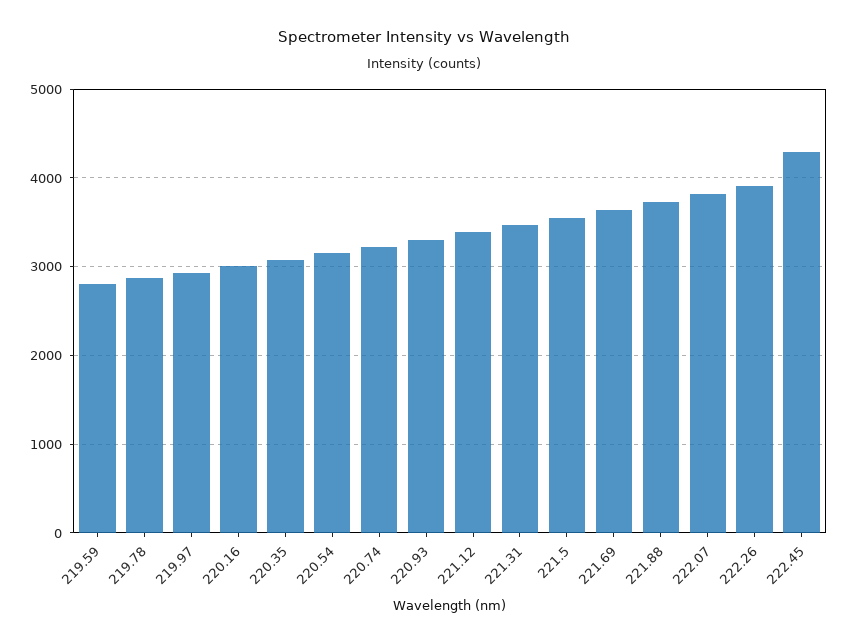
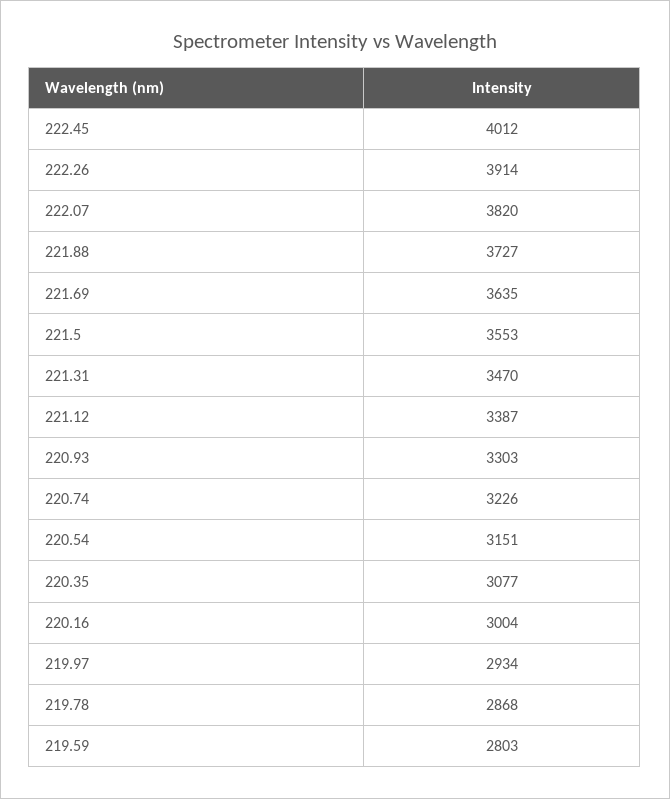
222.45: 4300 -> 4012

